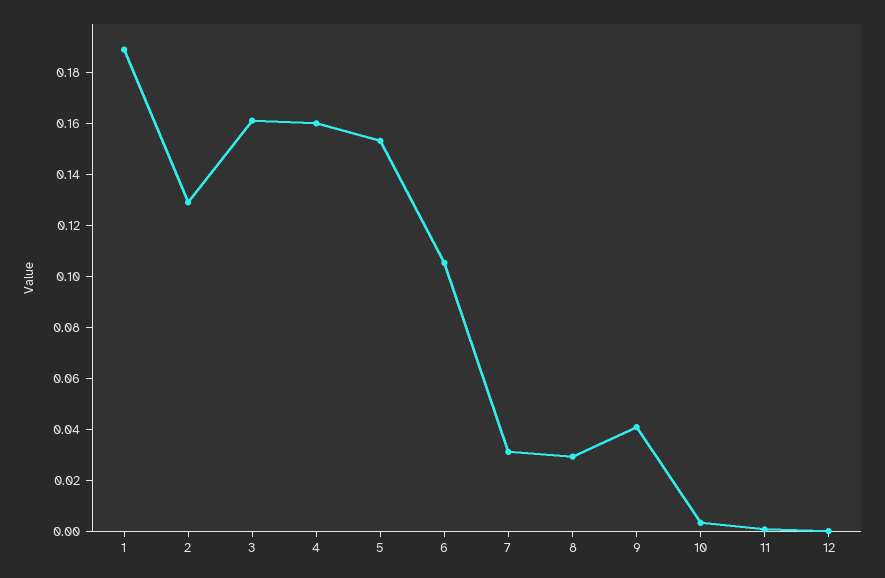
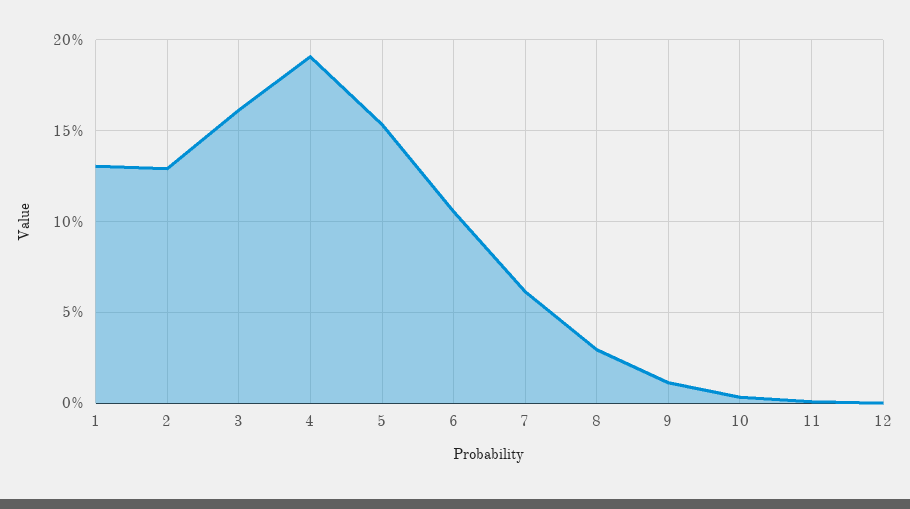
1: 0.19 -> 0.13
4: 0.16 -> 0.19
7: 0.03 -> 0.06
9: 0.04 -> 0.01

